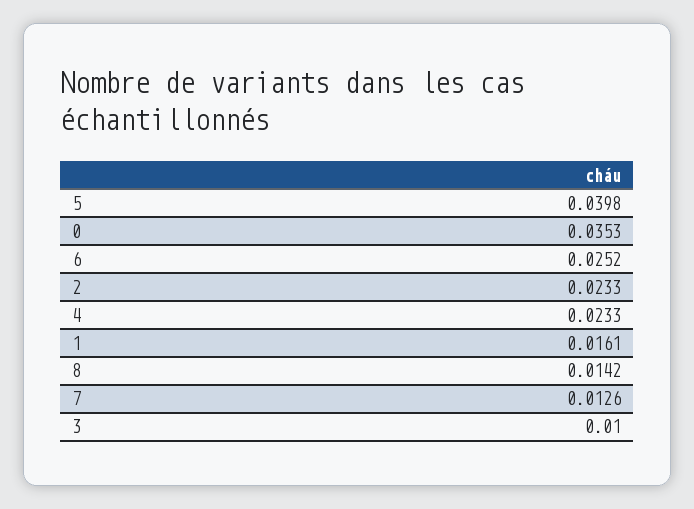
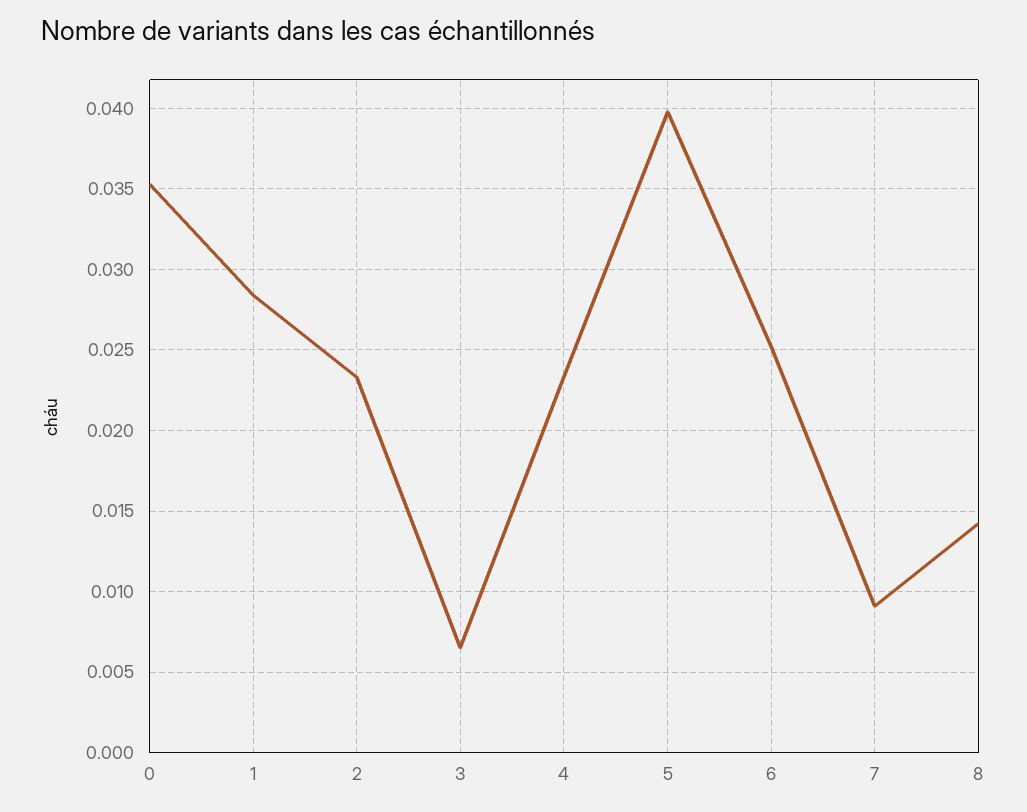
1: 0.0161 -> 0.0285
7: 0.0126 -> 0.009
3: 0.01 -> 0.0065

